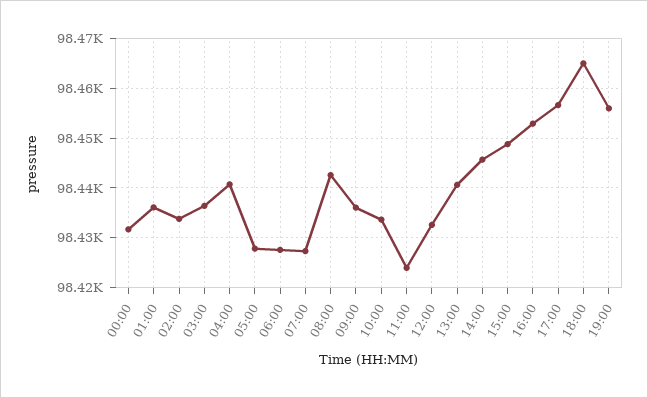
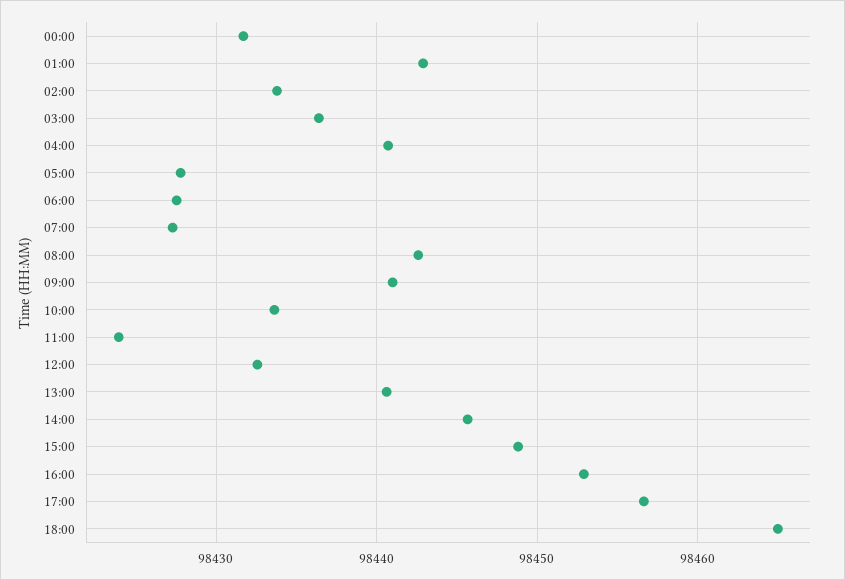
01:00: 98436 -> 98443
09:00: 98436 -> 98441
19:00: 98456 -> none

